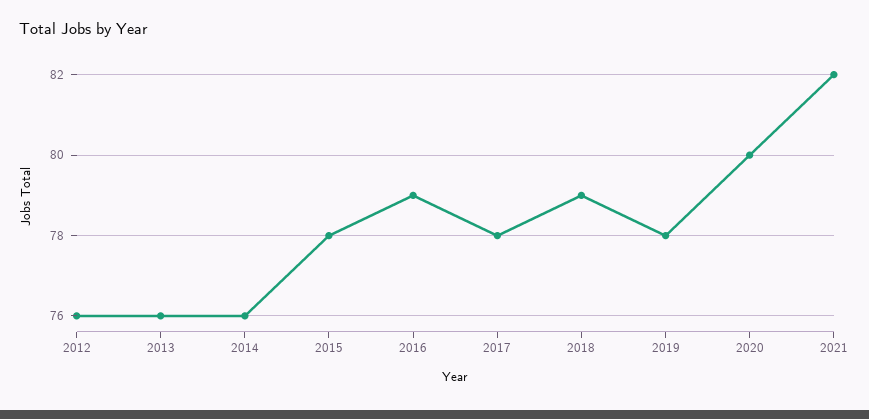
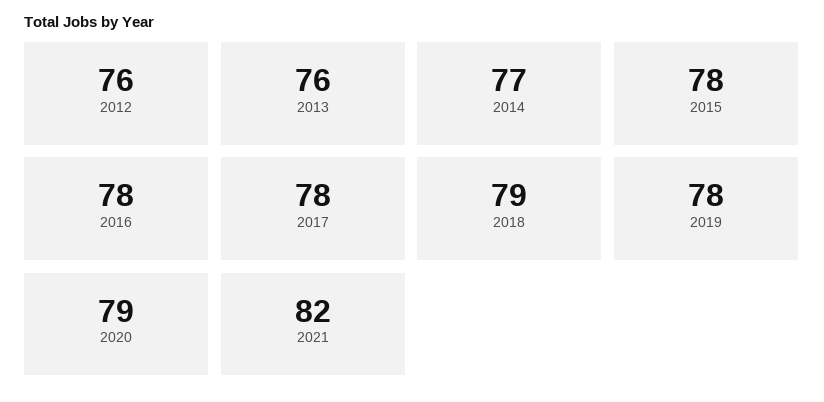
2014: 76 -> 77
2016: 79 -> 78
2020: 80 -> 79

